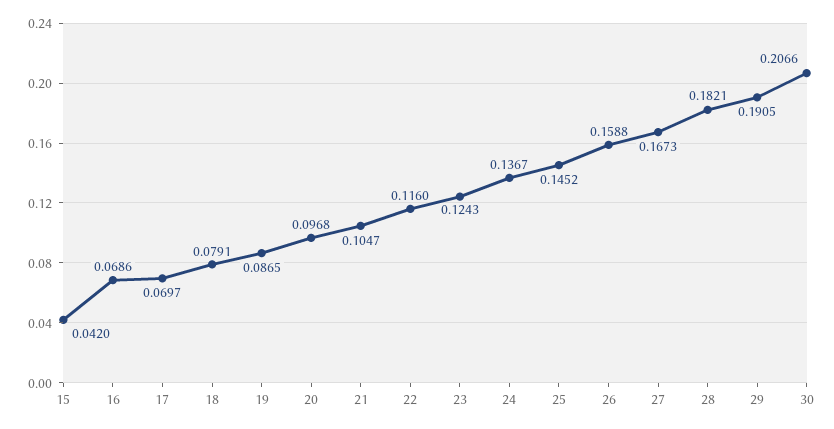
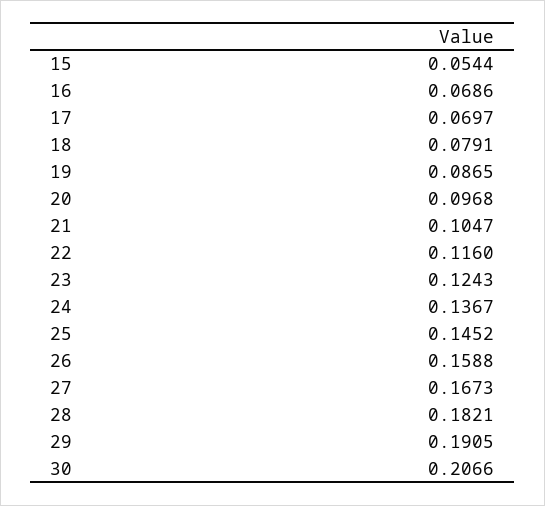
15: 0.042 -> 0.0544

